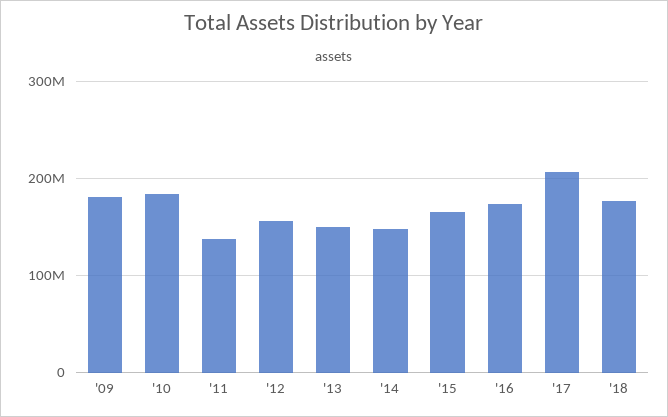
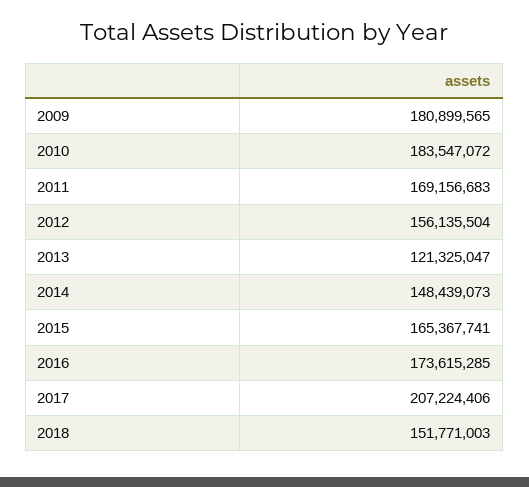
'11: 140000000 -> 169156683
'13: 150000000 -> 121325047
'18: 180000000 -> 151771003

